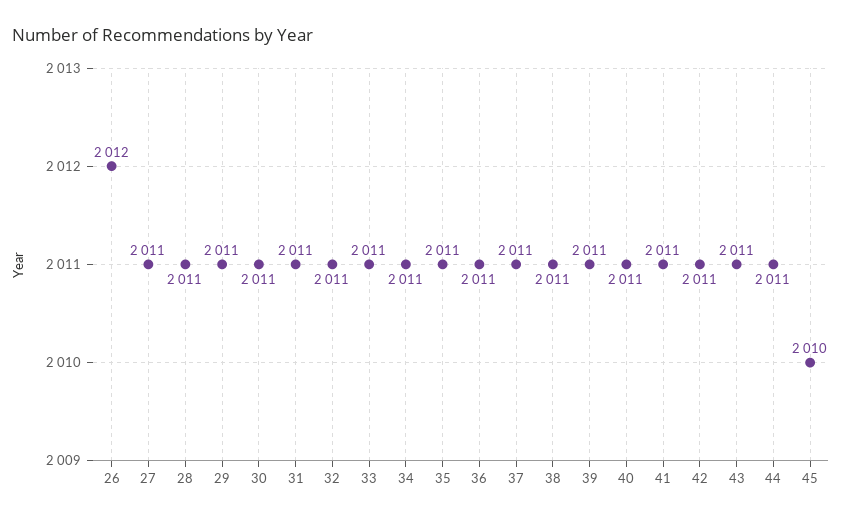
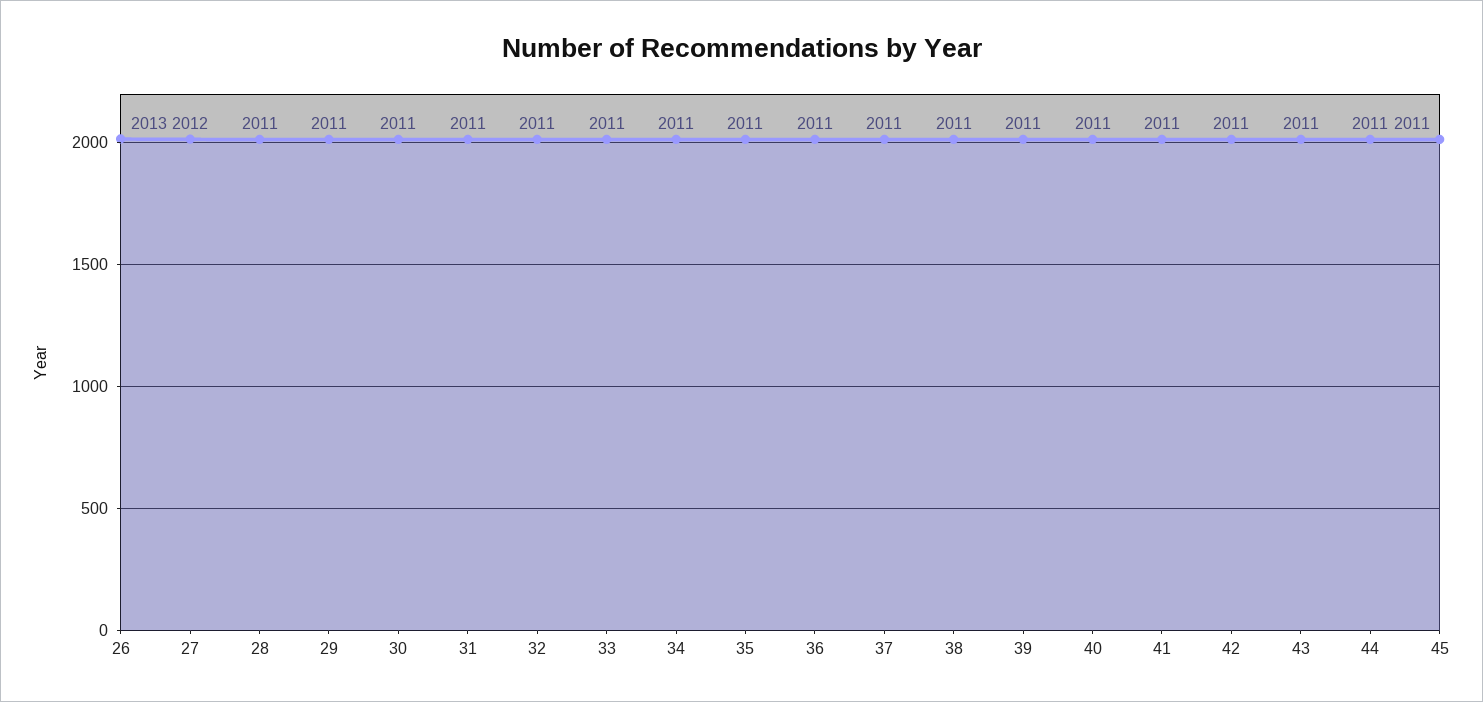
26: 2012 -> 2013
27: 2011 -> 2012
45: 2010 -> 2011

